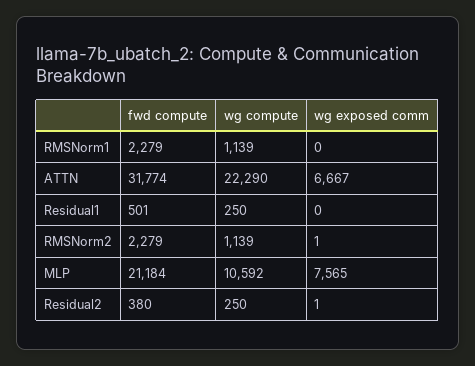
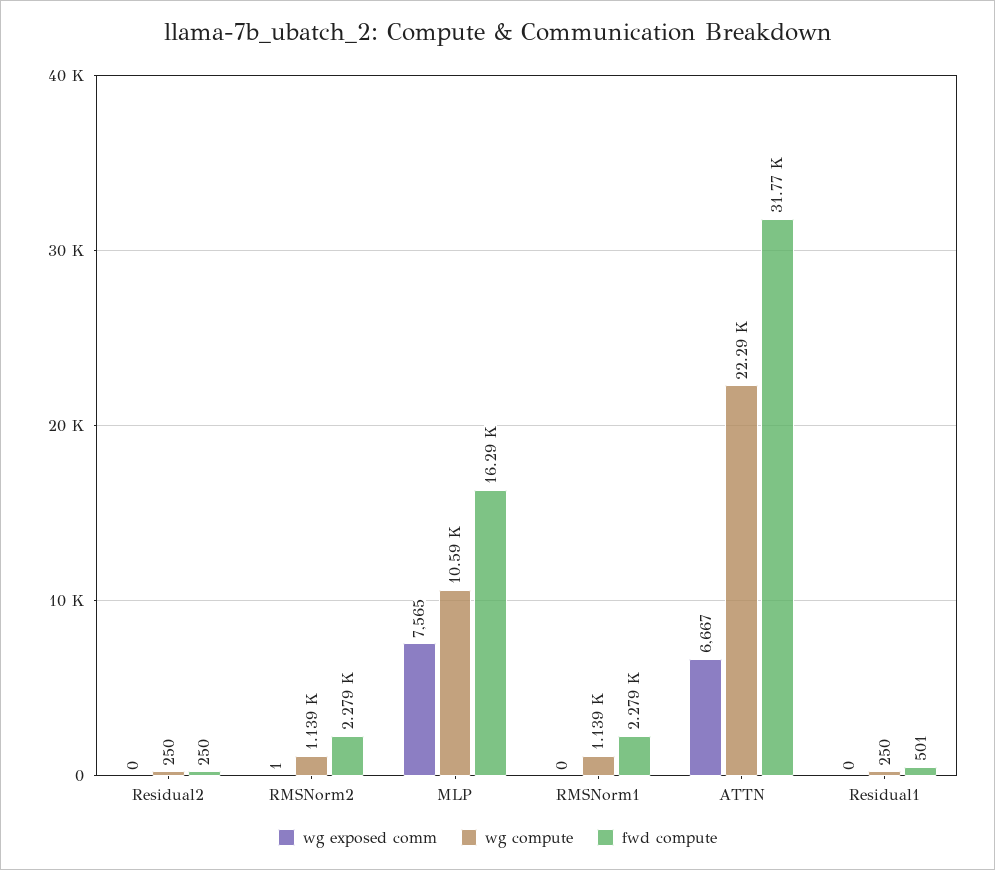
fwd compute, MLP: 21184 -> 16290
fwd compute, Residual2: 380 -> 250
wg exposed comm, Residual2: 1 -> 0

